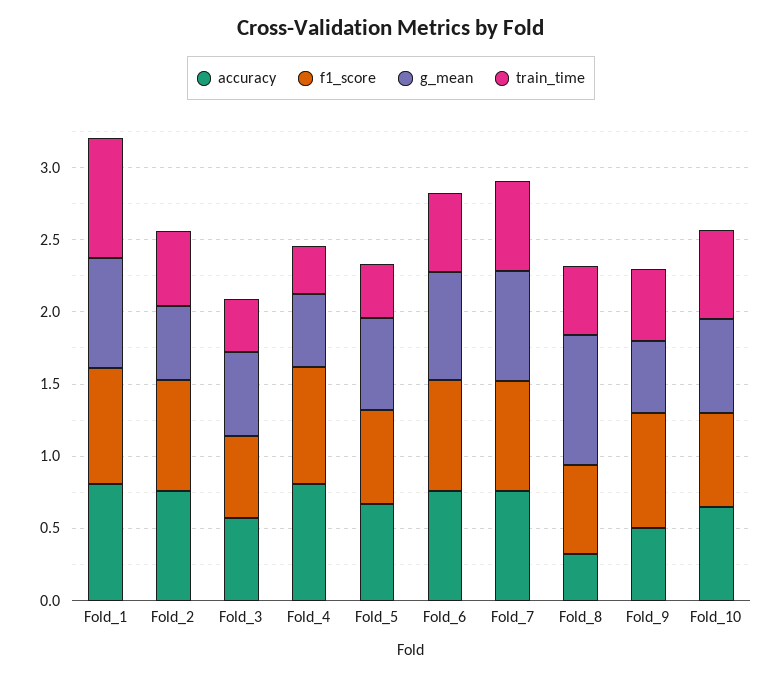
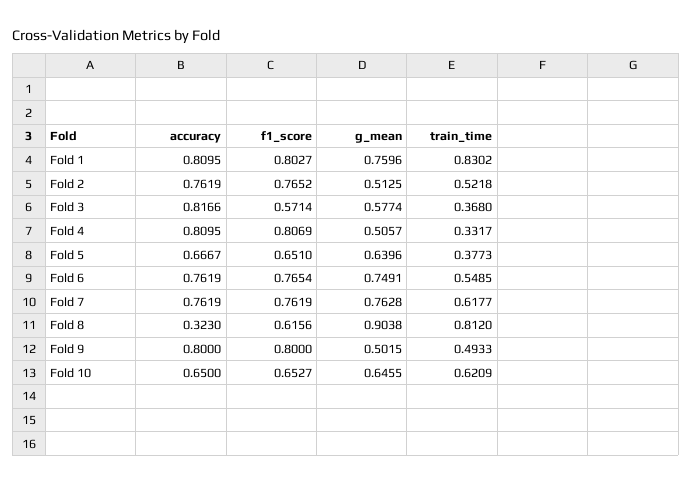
accuracy, Fold_3: 0.6 -> 0.8166
train_time, Fold_8: 0.5 -> 0.812
accuracy, Fold_9: 0.5 -> 0.8

